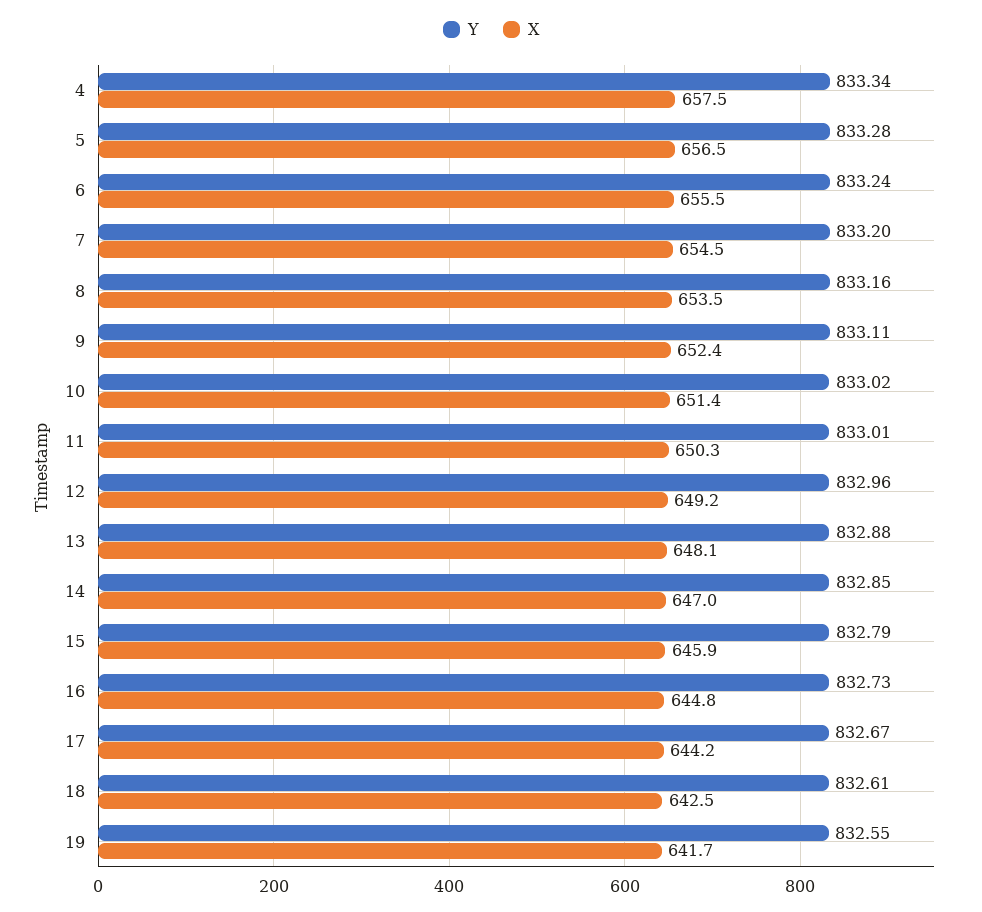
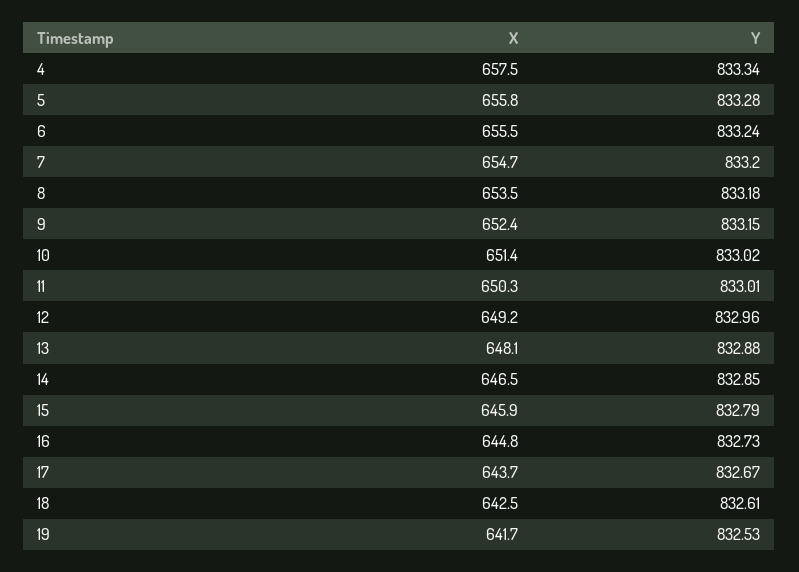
X, 5: 656.5 -> 655.8
X, 7: 654.5 -> 654.7
Y, 8: 833.16 -> 833.18
Y, 9: 833.11 -> 833.15
X, 14: 647 -> 646.5
X, 17: 644.2 -> 643.7
Y, 19: 832.55 -> 832.53

